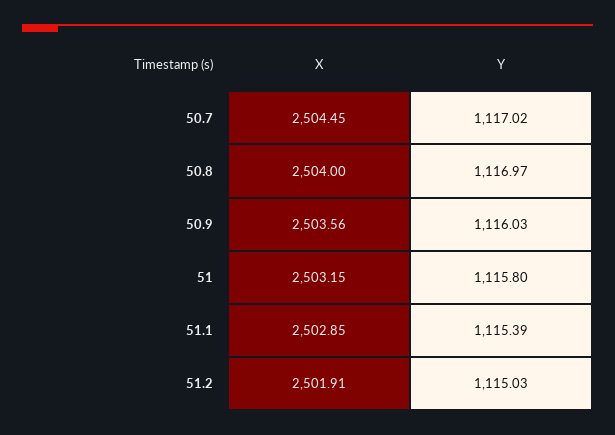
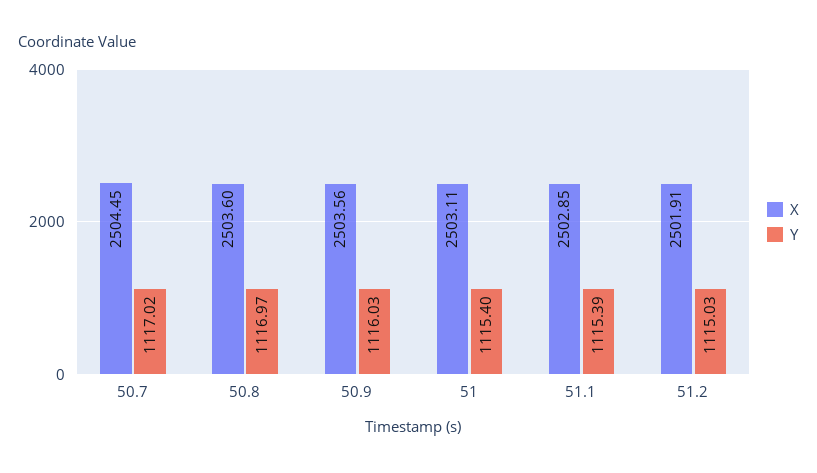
X, 50.8: 2504 -> 2503.6
X, 51: 2503.15 -> 2503.11
Y, 51: 1115.8 -> 1115.4

